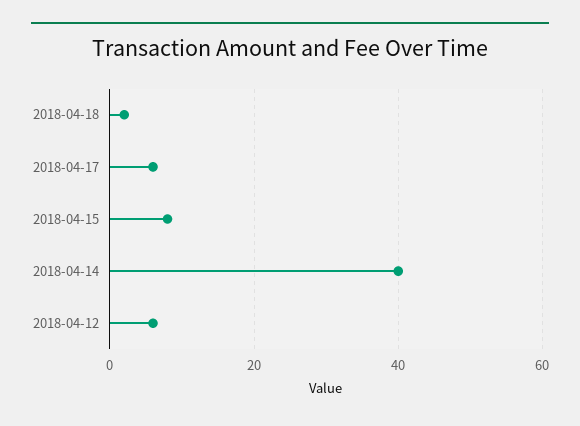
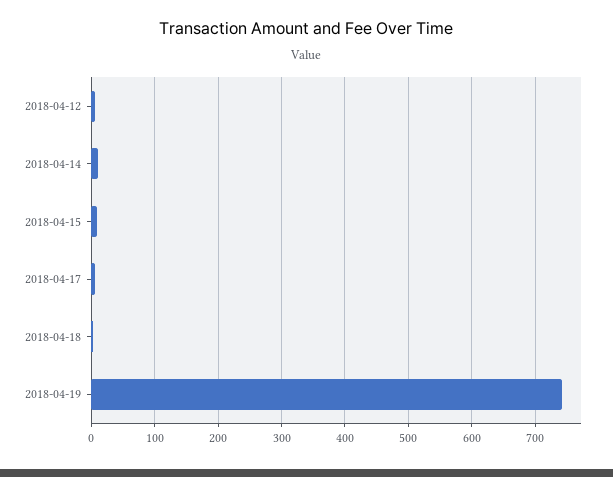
2018-04-14: 40 -> 10
2018-04-19: none -> 740

